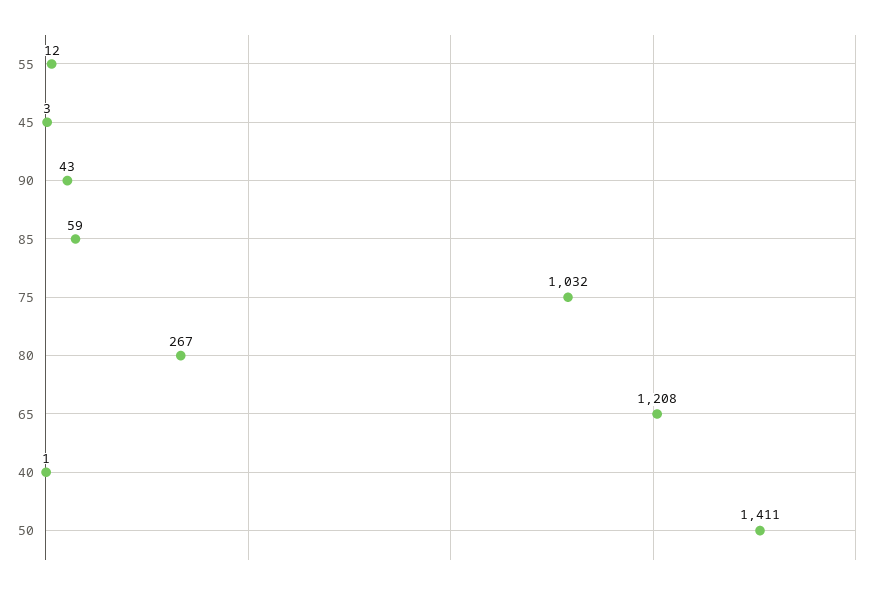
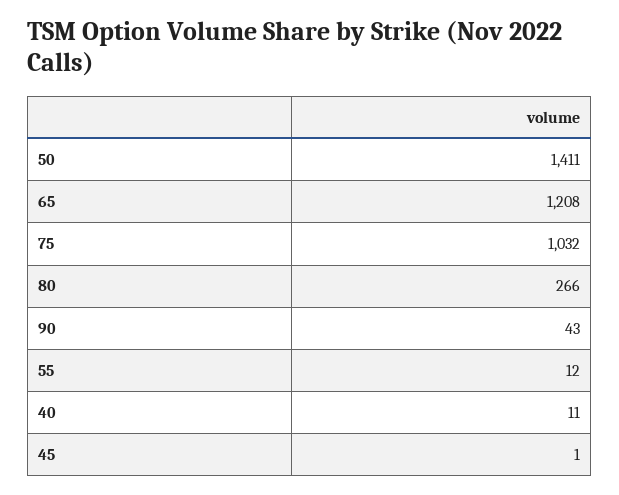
45: 3 -> 1
85: 59 -> none
80: 267 -> 266
40: 1 -> 11

